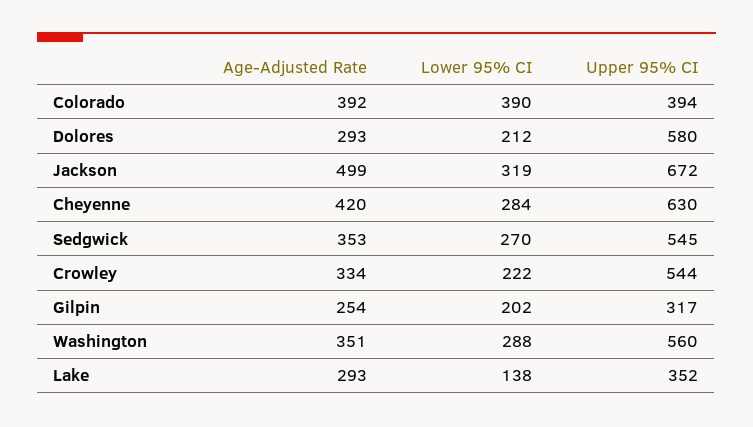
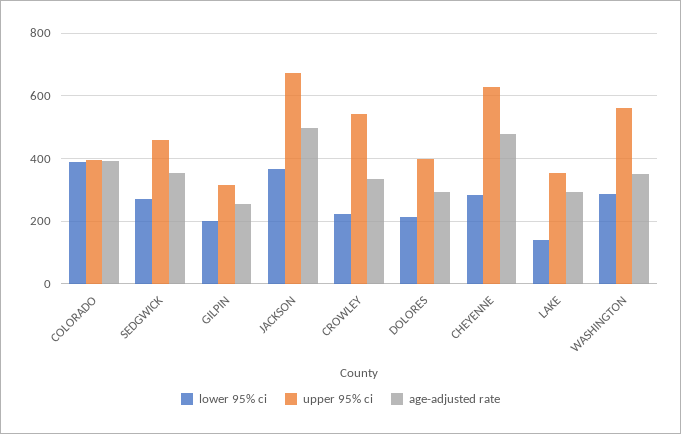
Upper 95% CI, Dolores: 580 -> 400
Lower 95% CI, Jackson: 319 -> 360
Age-Adjusted Rate, Cheyenne: 420 -> 480
Upper 95% CI, Sedgwick: 545 -> 460

